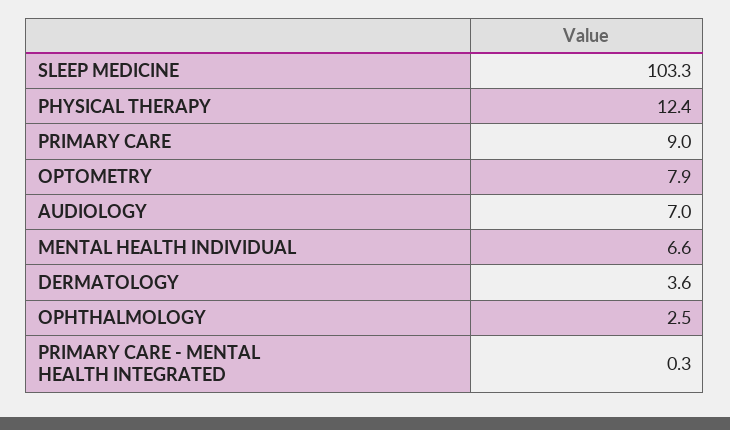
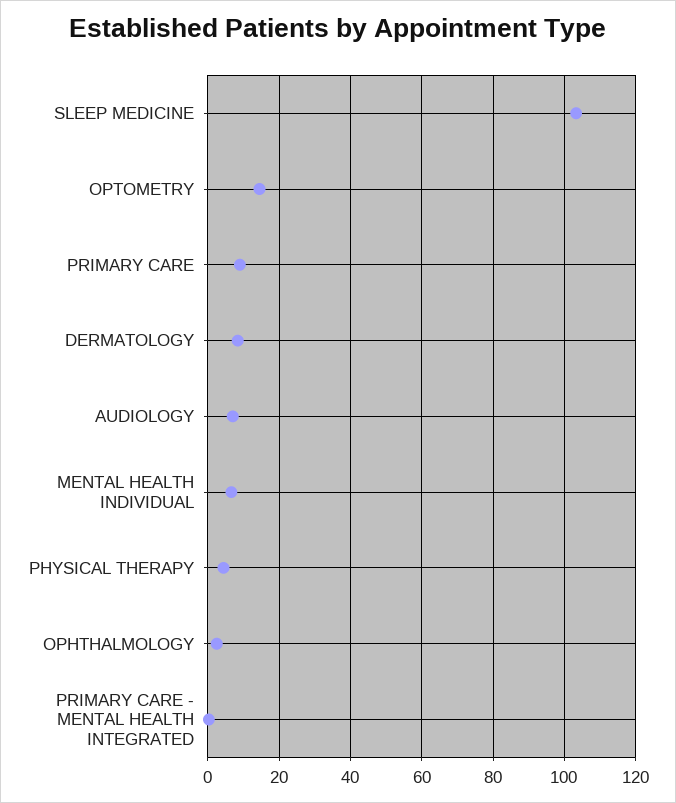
PHYSICAL THERAPY: 12.4 -> 4
OPTOMETRY: 7.9 -> 14
DERMATOLOGY: 3.6 -> 8

